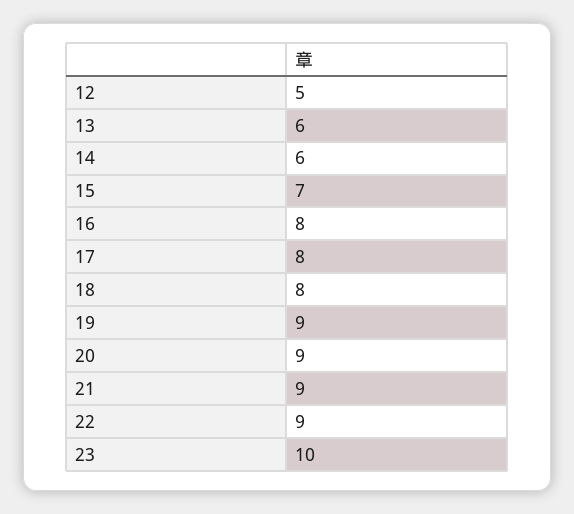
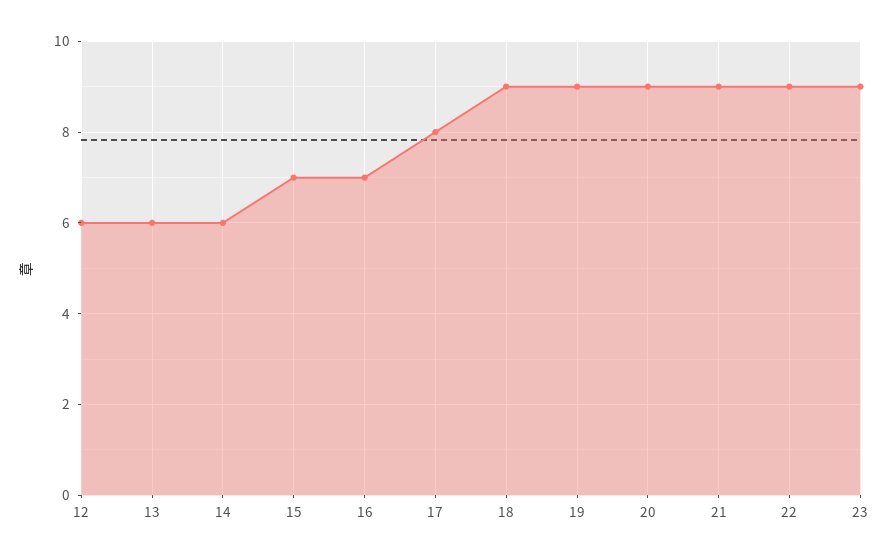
12: 5 -> 6
16: 8 -> 7
18: 8 -> 9
23: 10 -> 9

